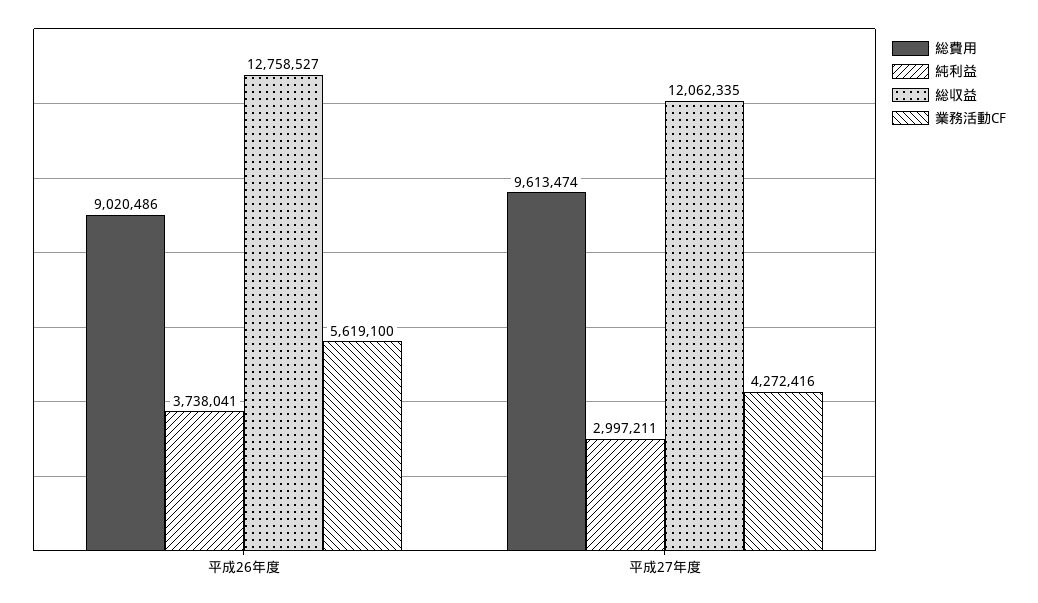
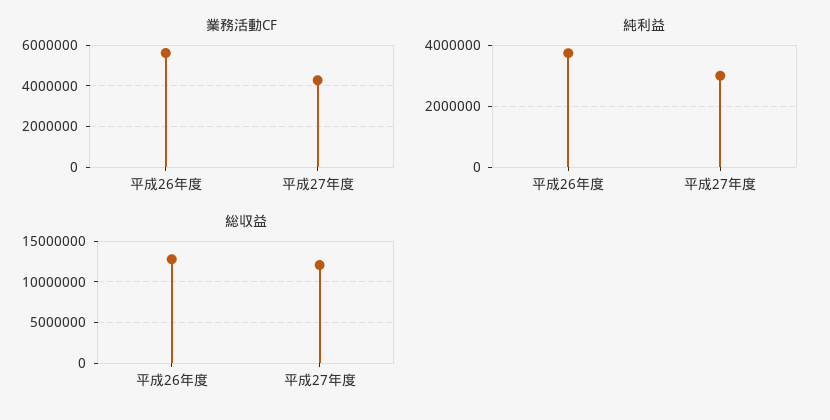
総費用, 平成26年度: 9020486 -> none
総費用, 平成27年度: 9613474 -> none

